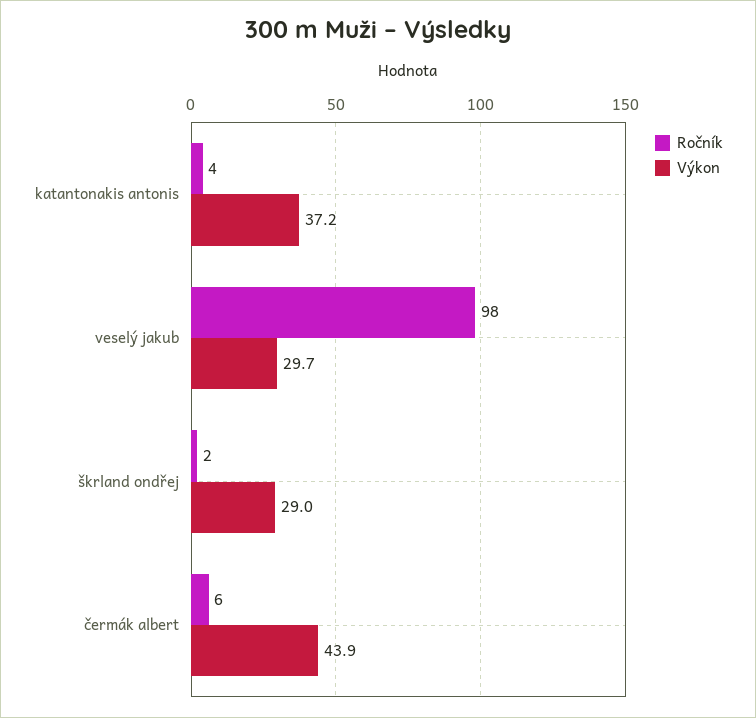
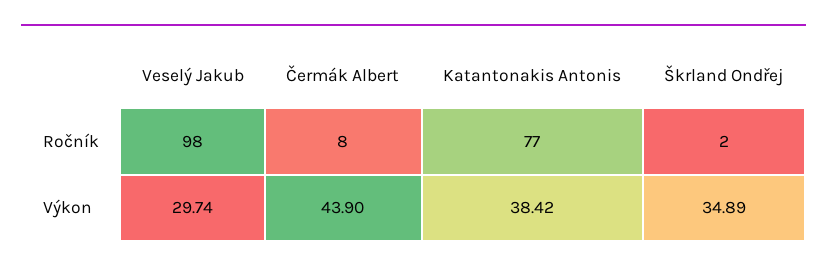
Ročník, katantonakis antonis: 4 -> 77
Výkon, katantonakis antonis: 37.2 -> 38.42
Výkon, škrland ondřej: 29 -> 34.89
Ročník, čermák albert: 6 -> 8

